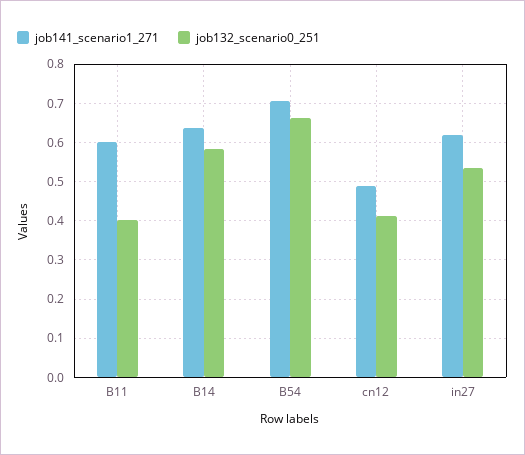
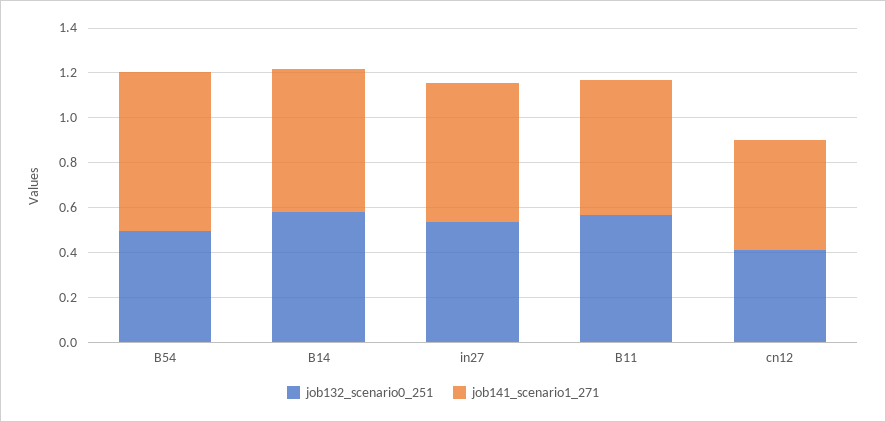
job132_scenario0_251, B11: 0.4 -> 0.55
job132_scenario0_251, B54: 0.66 -> 0.5

